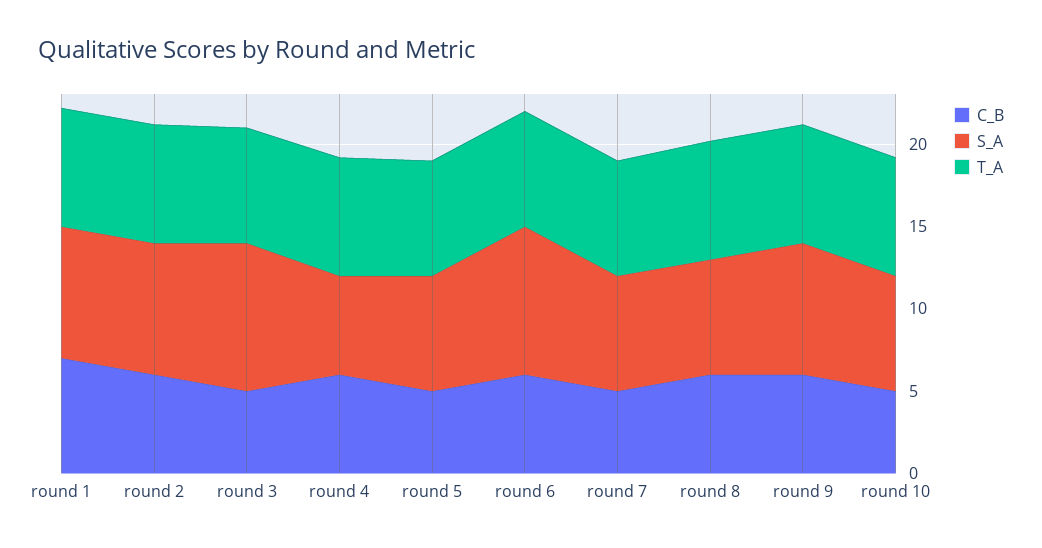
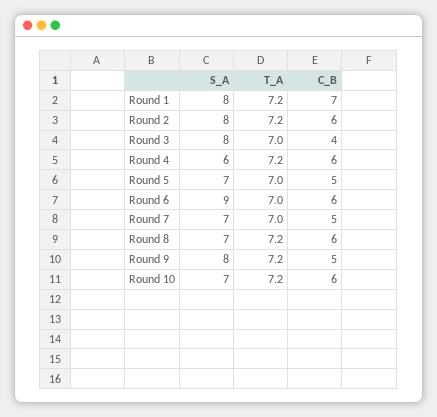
C_B, round 3: 5 -> 4
S_A, round 3: 9 -> 8
C_B, round 9: 6 -> 5
C_B, round 10: 5 -> 6

